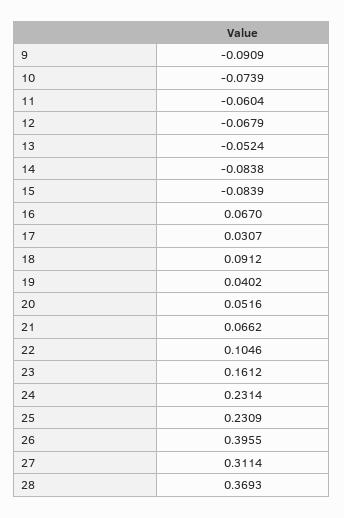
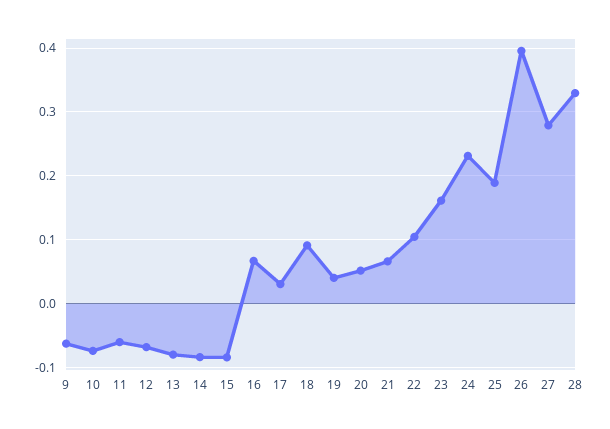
9: -0.0909 -> -0.06
13: -0.0524 -> -0.08
25: 0.2309 -> 0.19
27: 0.3114 -> 0.28
28: 0.3693 -> 0.33

